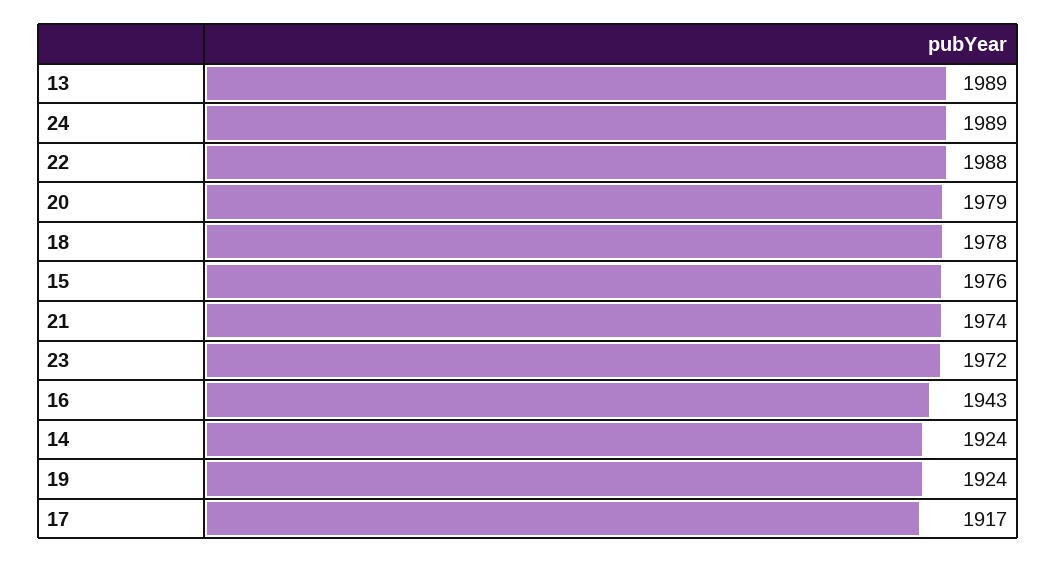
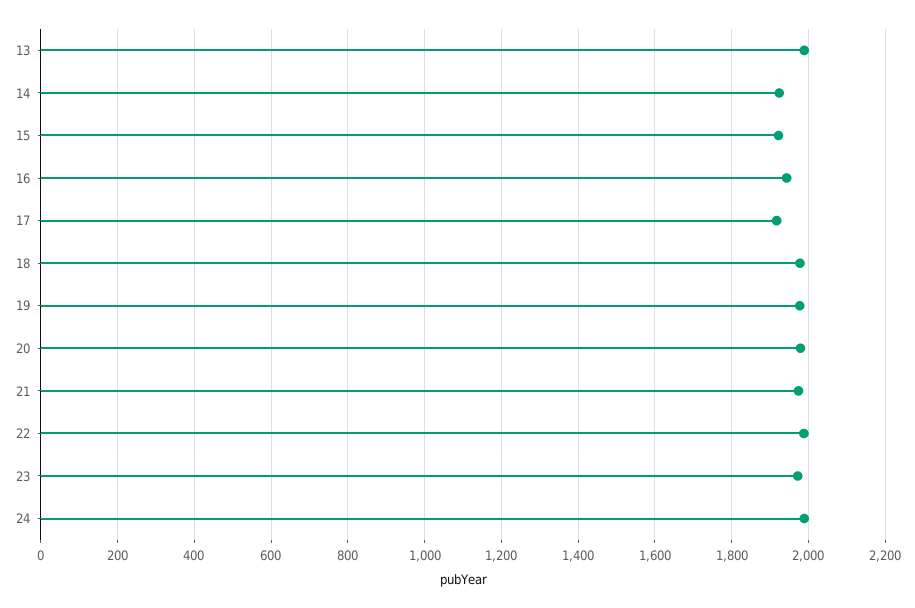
15: 1976 -> 1920
19: 1924 -> 1980

